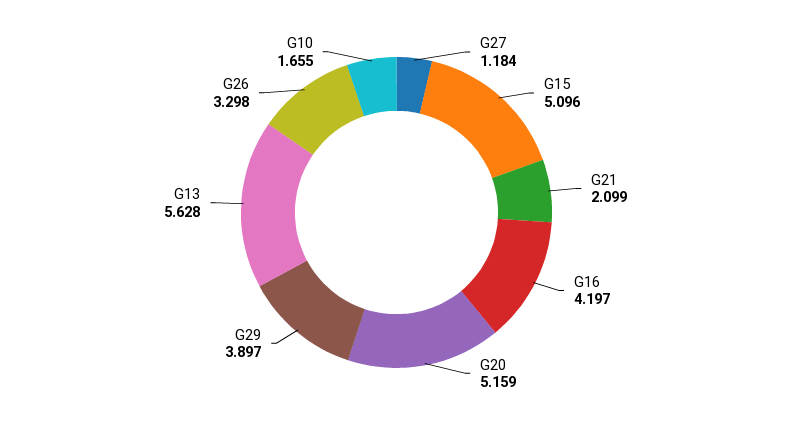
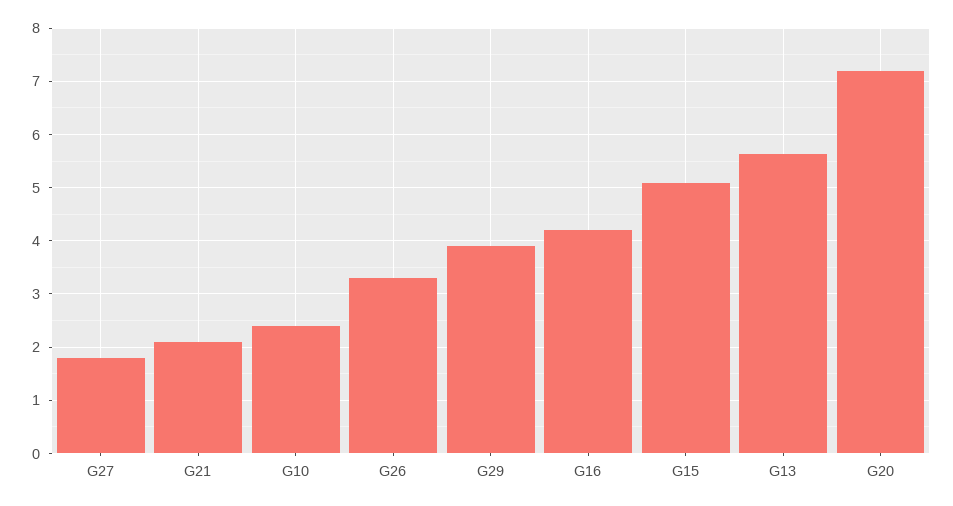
G27: 1.184 -> 1.8
G20: 5.159 -> 7.2
G10: 1.655 -> 2.4

